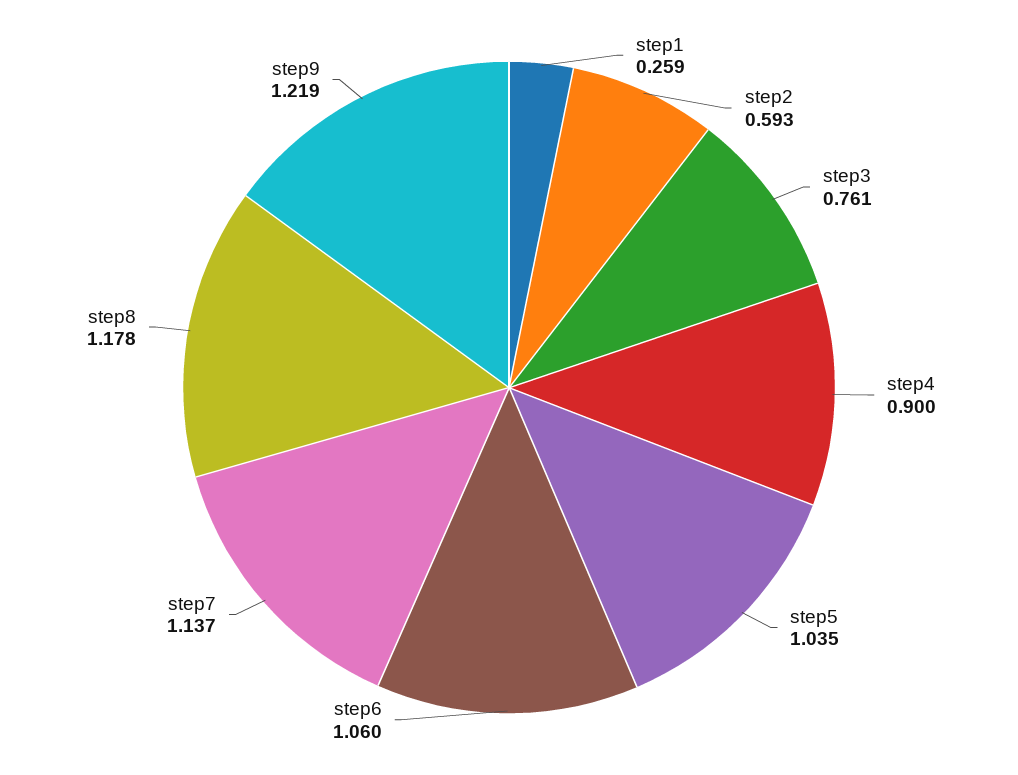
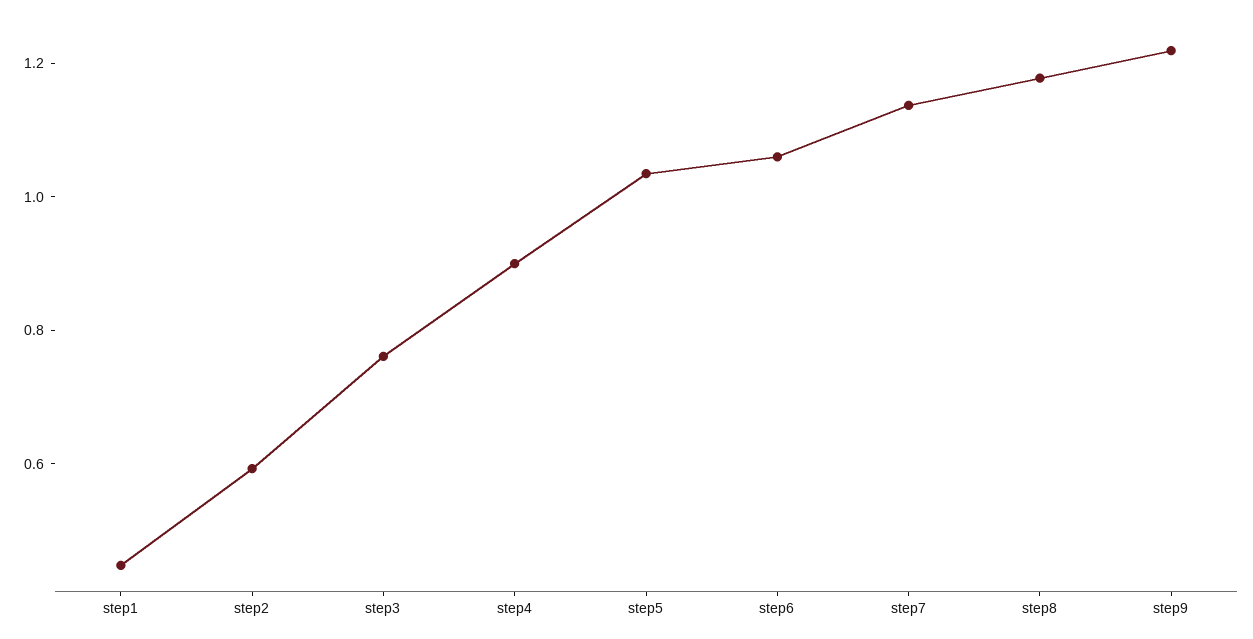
step1: 0.259 -> 0.45

